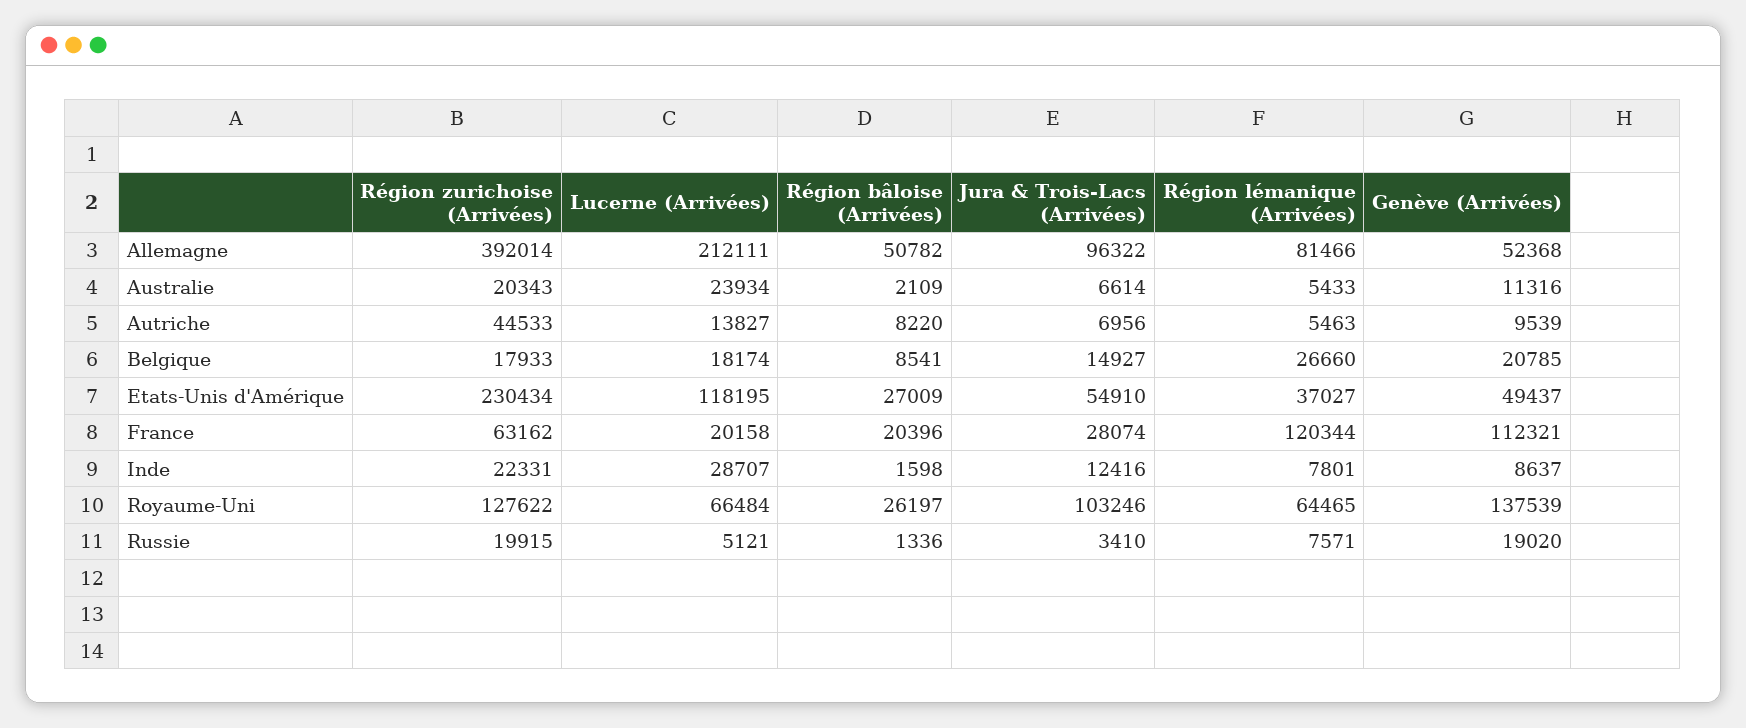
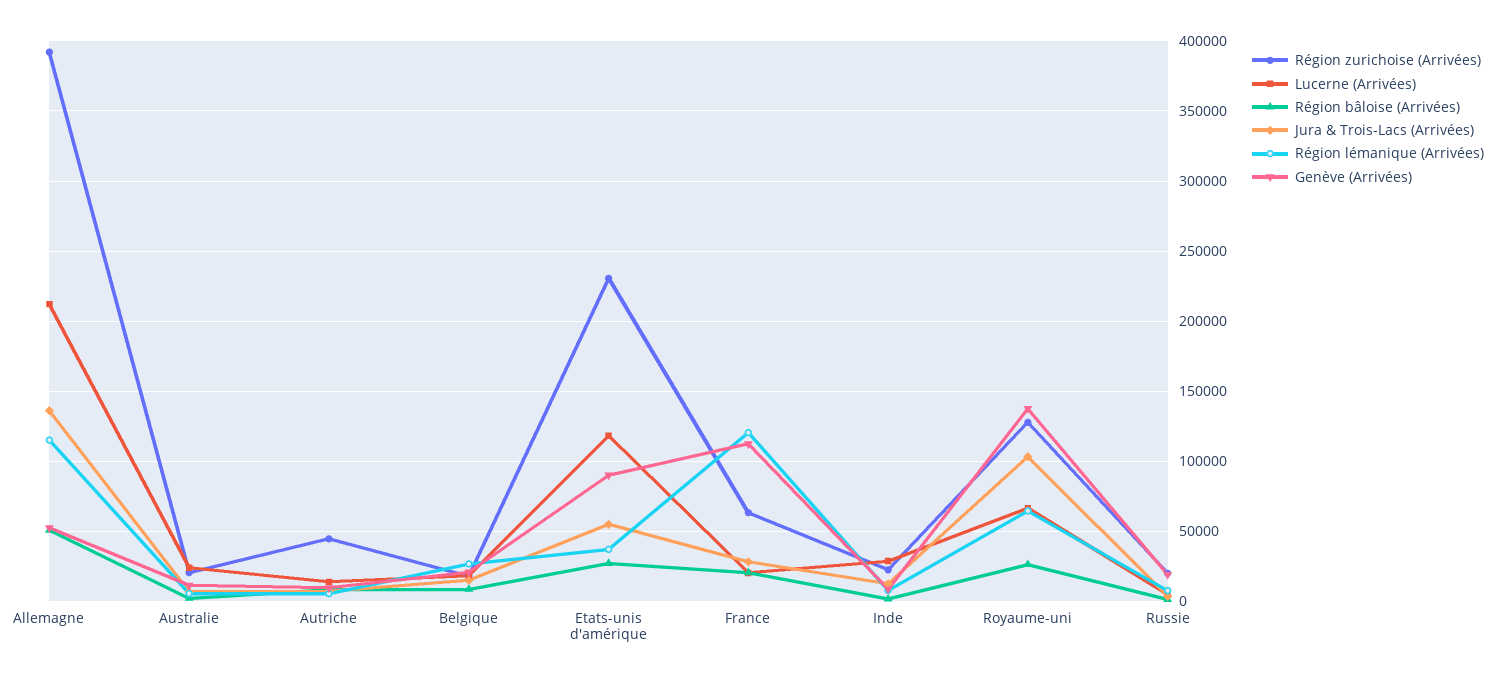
Jura & Trois-Lacs (Arrivées), Allemagne: 96322 -> 135000
Région lémanique (Arrivées), Allemagne: 81466 -> 115000
Genève (Arrivées), Etats-Unis d'Amérique: 49437 -> 90000

